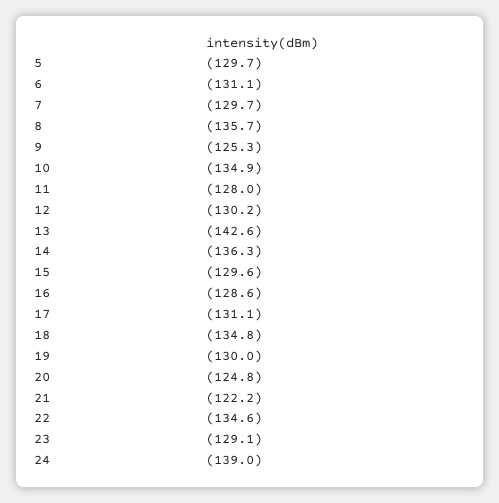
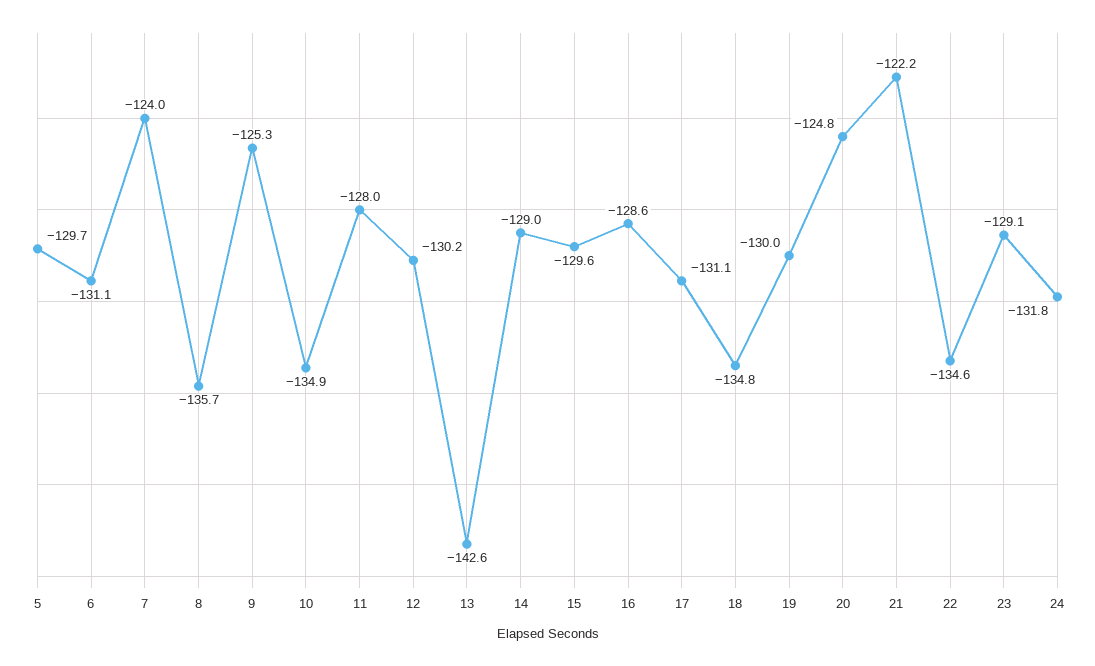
7: -129.7 -> -124
14: -136.3 -> -129
24: -139 -> -131.8

